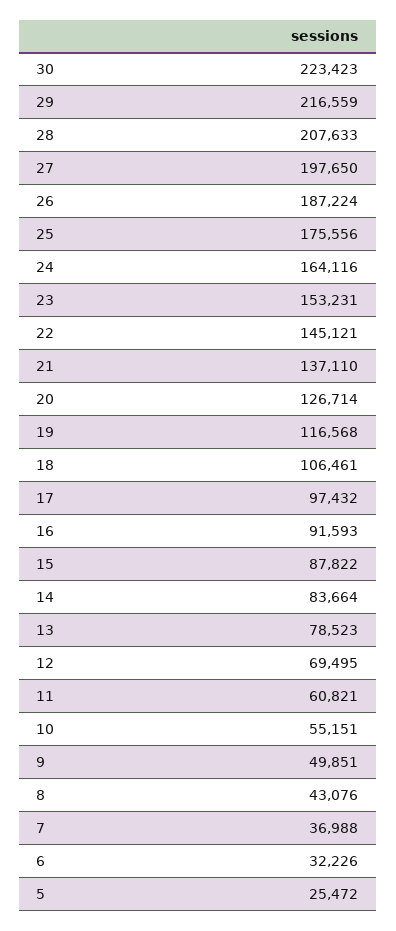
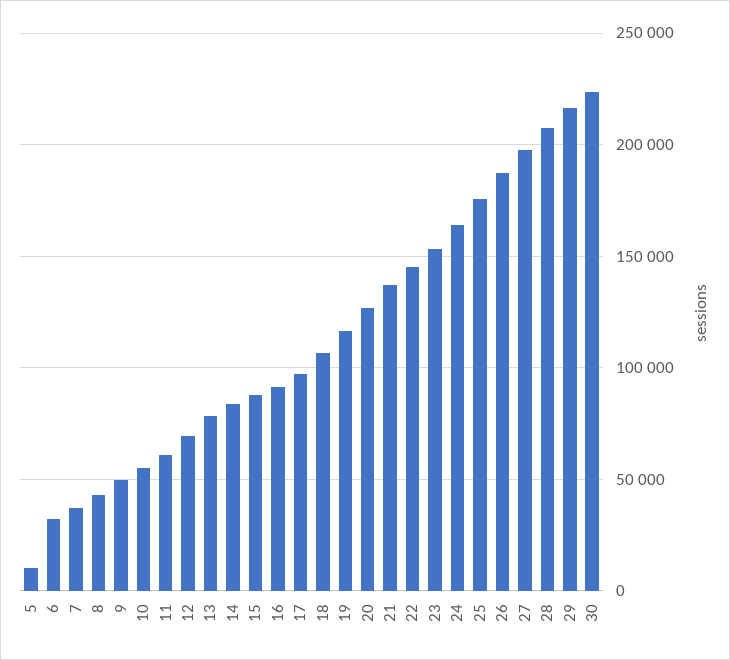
5: 25472 -> 10000

